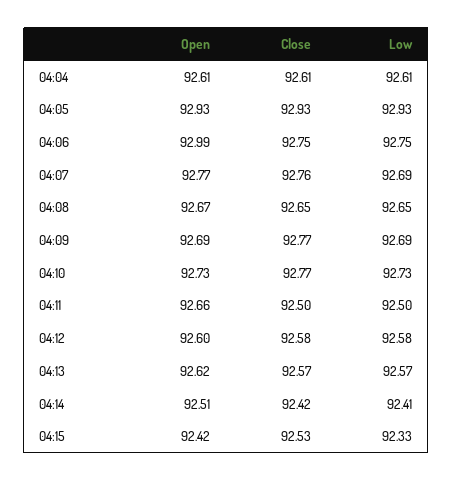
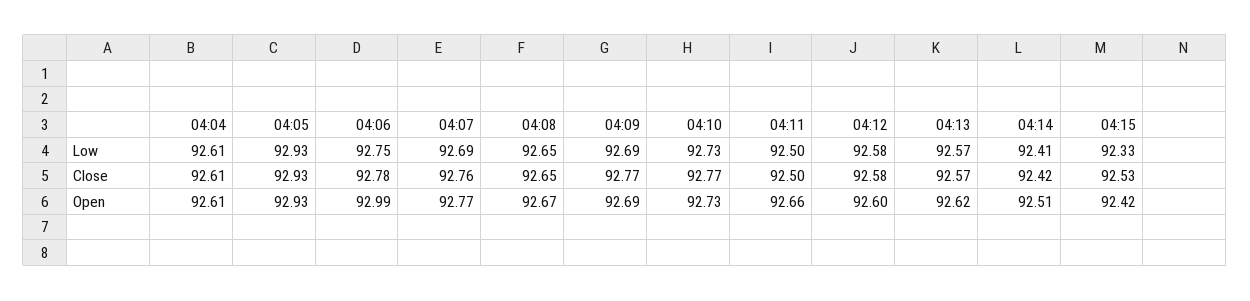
Close, 04:06: 92.75 -> 92.78

